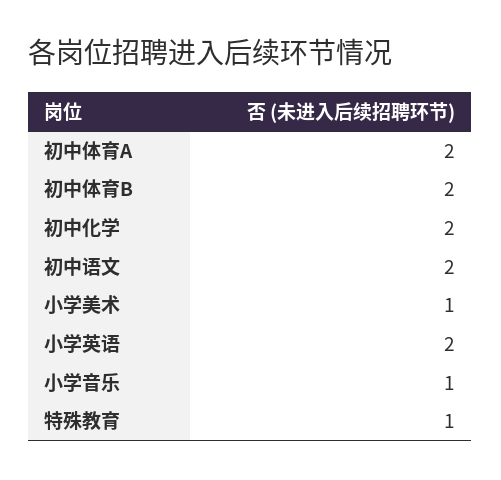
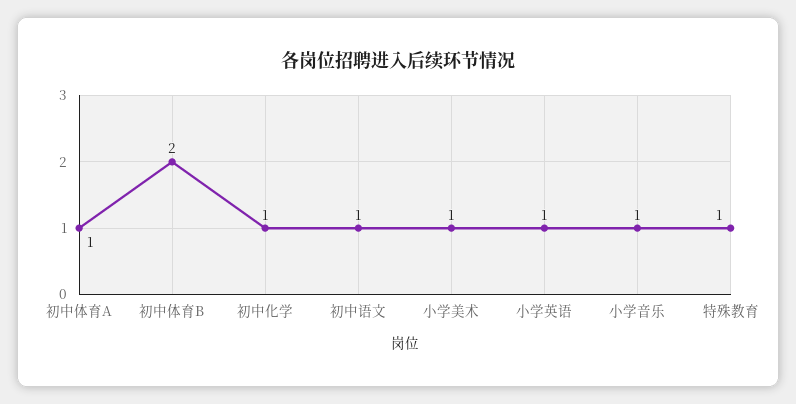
初中体育A: 2 -> 1
初中化学: 2 -> 1
初中语文: 2 -> 1
小学英语: 2 -> 1

